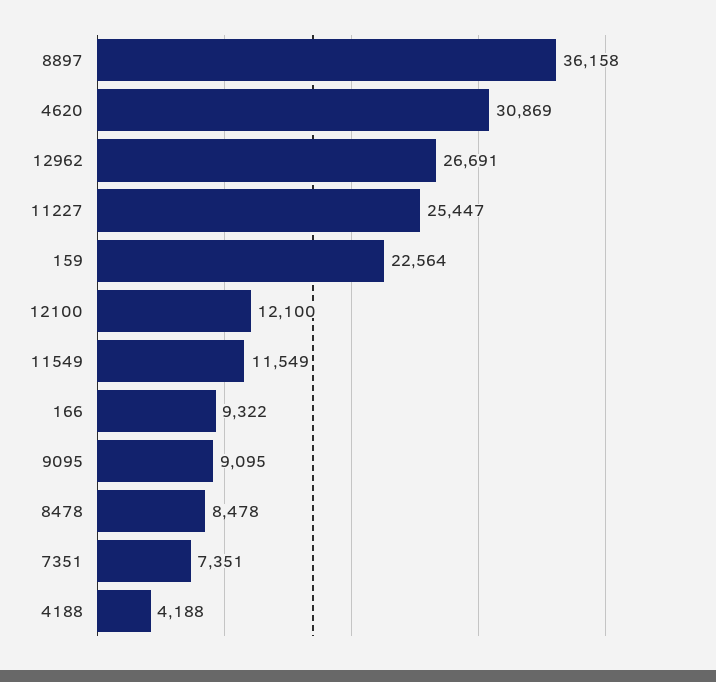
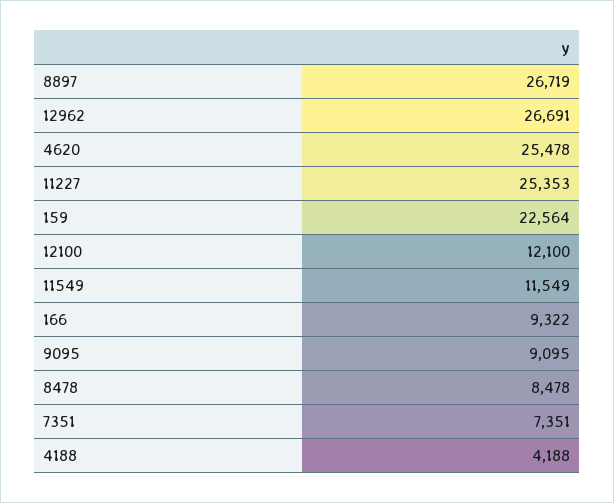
8897: 36158 -> 26719
4620: 30869 -> 25478
11227: 25447 -> 25353

